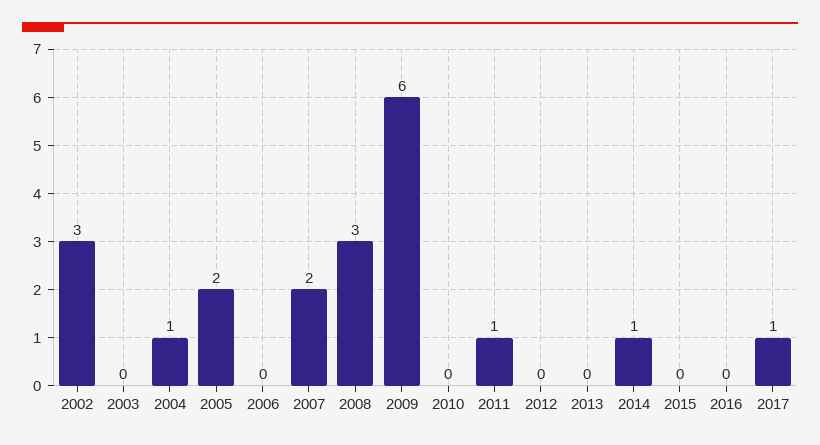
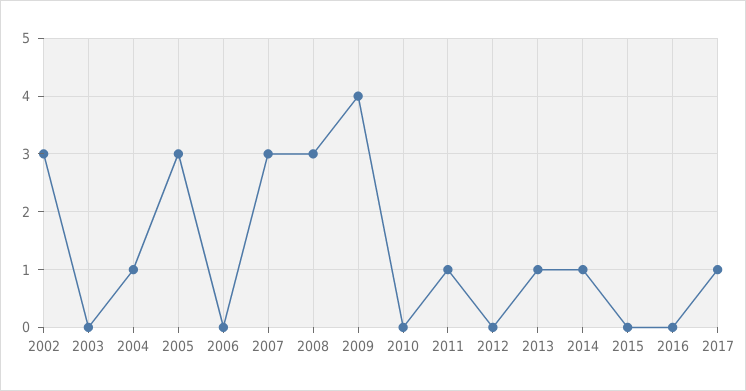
2005: 2 -> 3
2007: 2 -> 3
2009: 6 -> 4
2013: 0 -> 1

